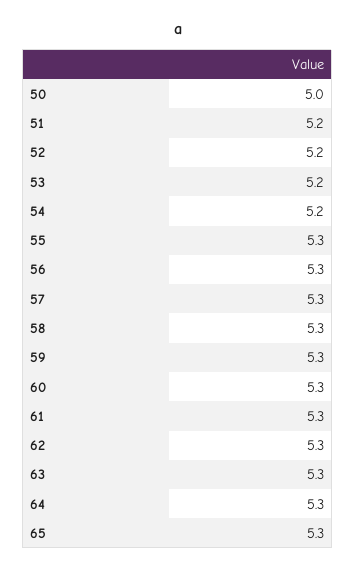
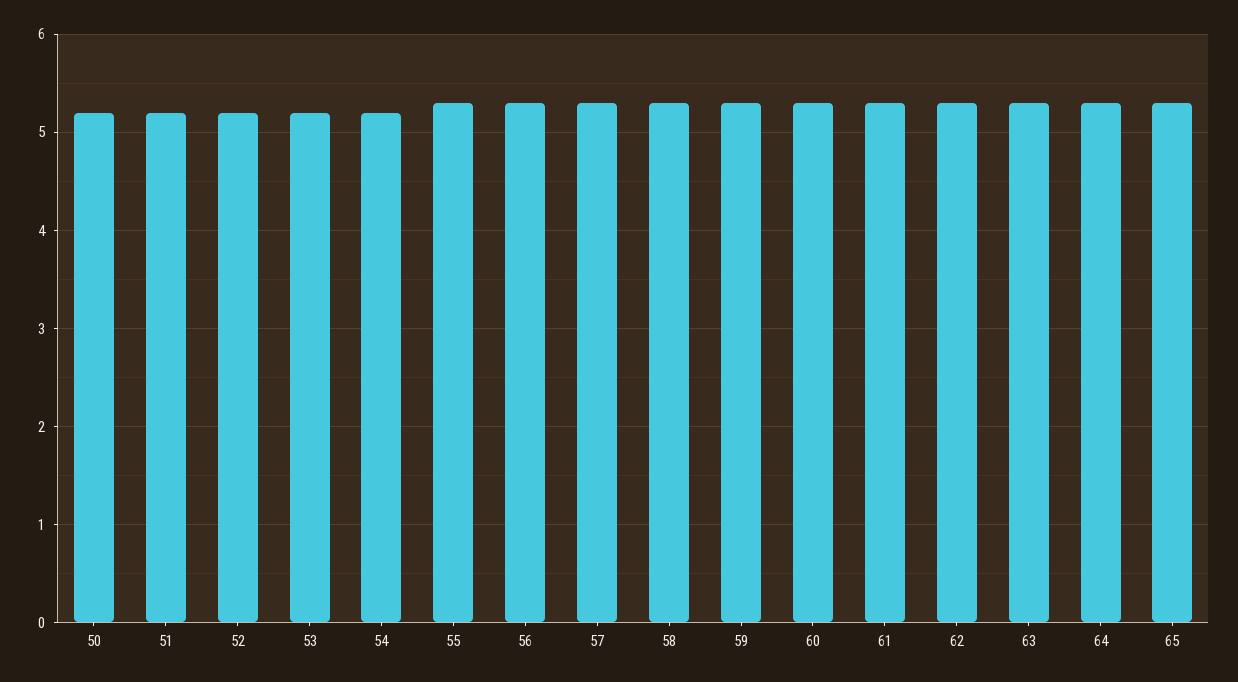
50: 5 -> 5.2

